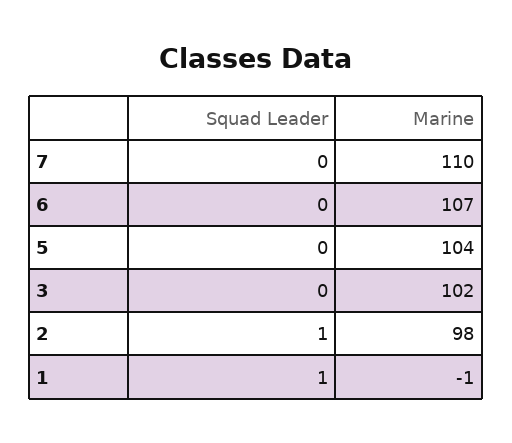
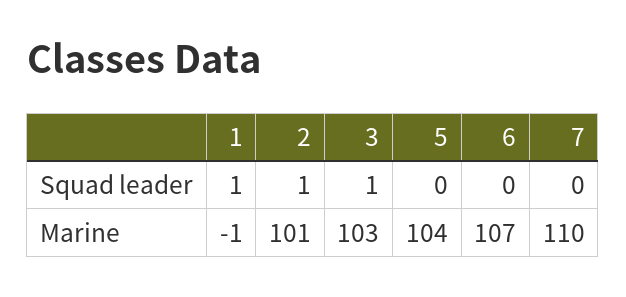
Squad Leader, 3: 0 -> 1
Marine, 3: 102 -> 103
Marine, 2: 98 -> 101

